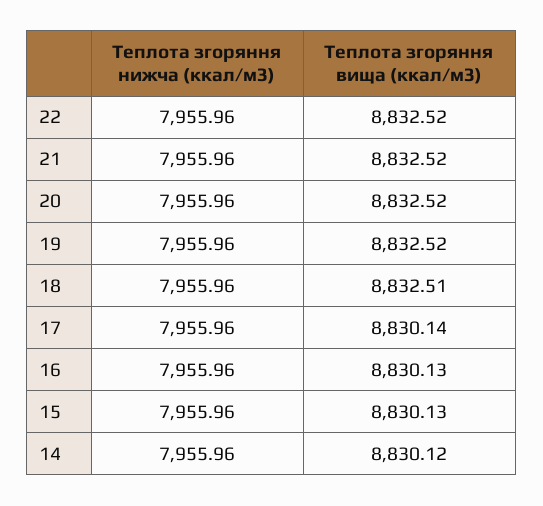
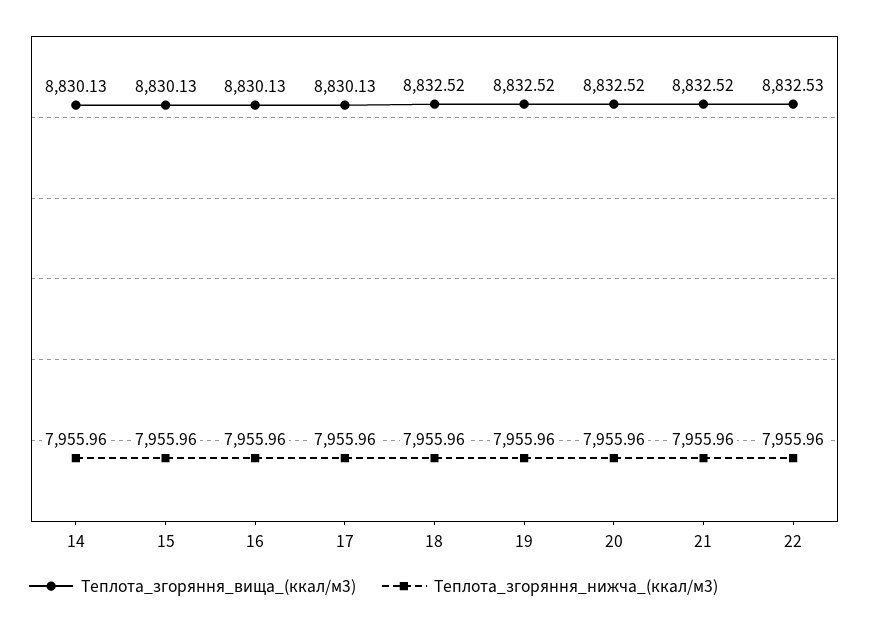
Теплота згоряння вища (ккал/м3), 22: 8832.52 -> 8832.53
Теплота згоряння вища (ккал/м3), 18: 8832.51 -> 8832.52
Теплота згоряння вища (ккал/м3), 17: 8830.14 -> 8830.13
Теплота згоряння вища (ккал/м3), 14: 8830.12 -> 8830.13

